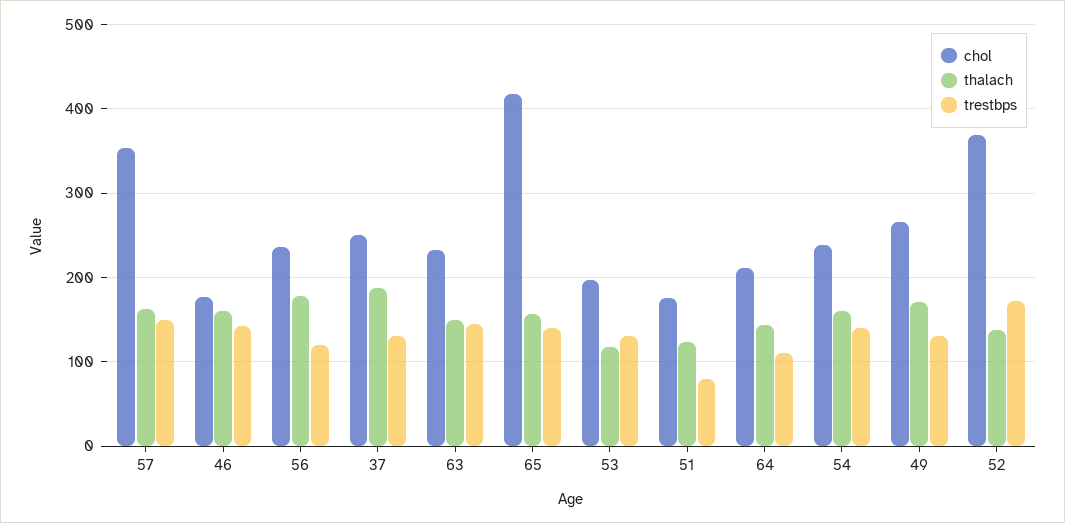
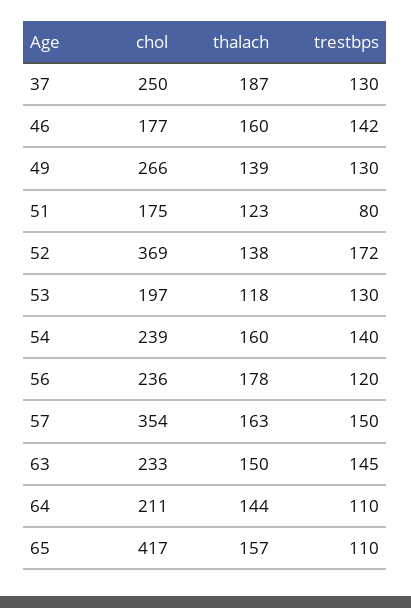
trestbps, 65: 140 -> 110
thalach, 49: 170 -> 139

